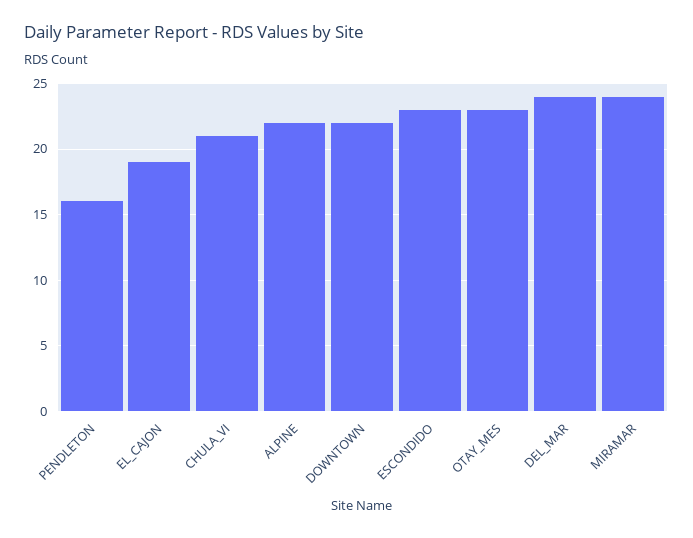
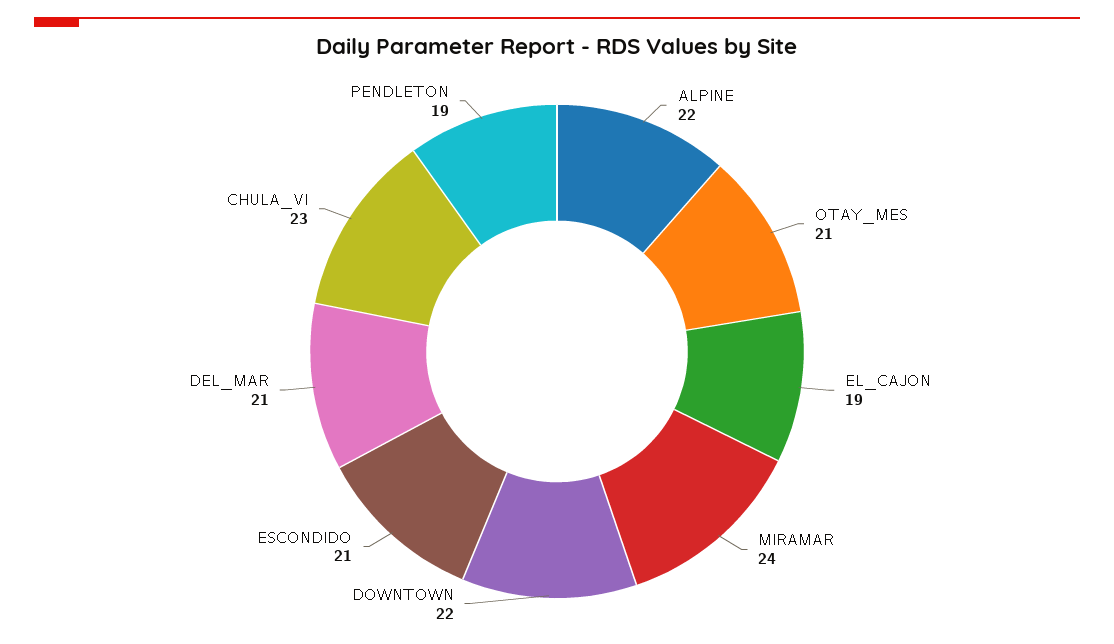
PENDLETON: 16 -> 19
CHULA_VI: 21 -> 23
ESCONDIDO: 23 -> 21
OTAY_MES: 23 -> 21
DEL_MAR: 24 -> 21

